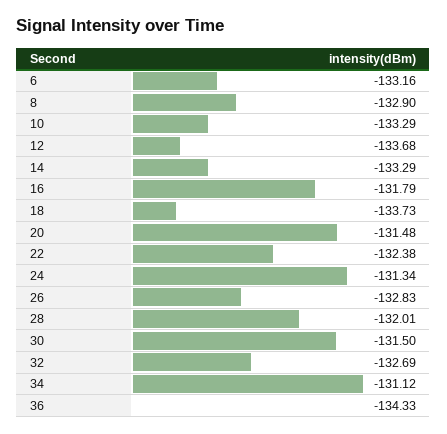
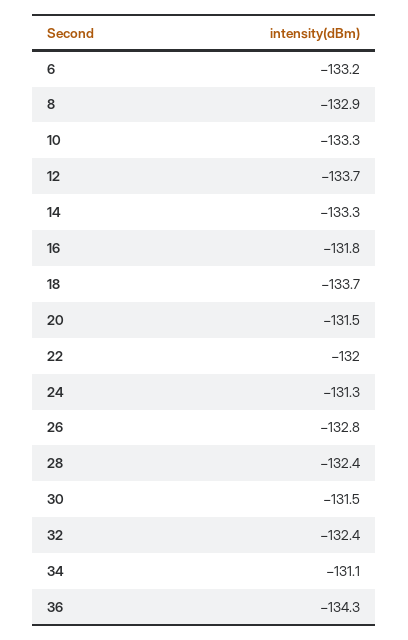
22: -132.38 -> -132
28: -132.01 -> -132.4
32: -132.69 -> -132.4

